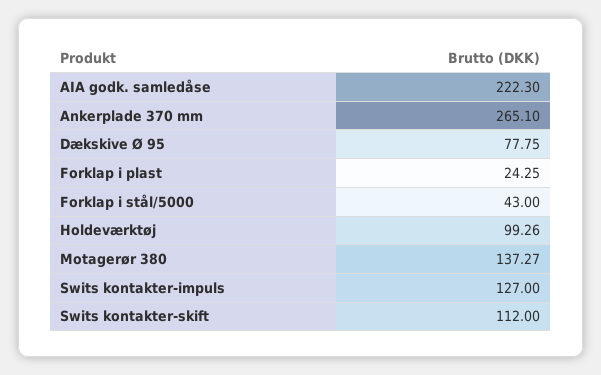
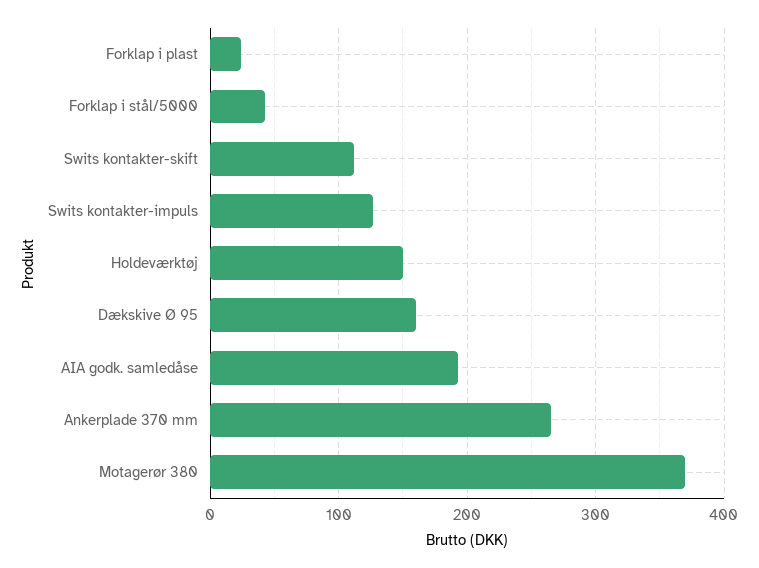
AIA godk. samledåse: 222.3 -> 190
Dækskive Ø 95: 77.75 -> 160
Holdeværktøj: 99.26 -> 150
Motagerør 380: 137.27 -> 370

